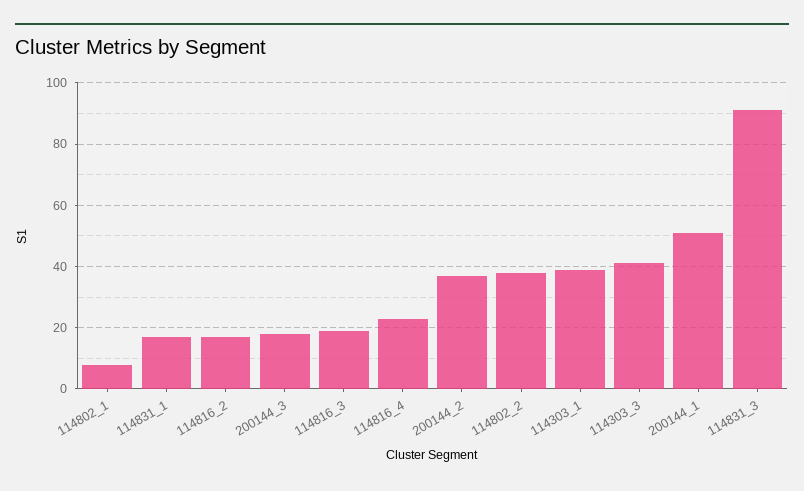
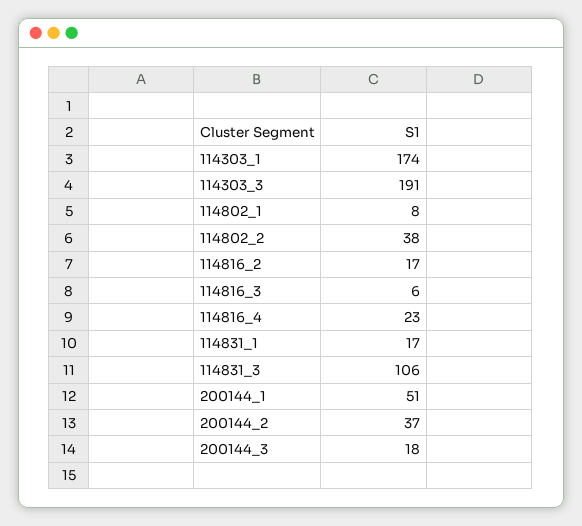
114816_3: 20 -> 6
114303_1: 40 -> 174
114303_3: 40 -> 191
114831_3: 90 -> 106

